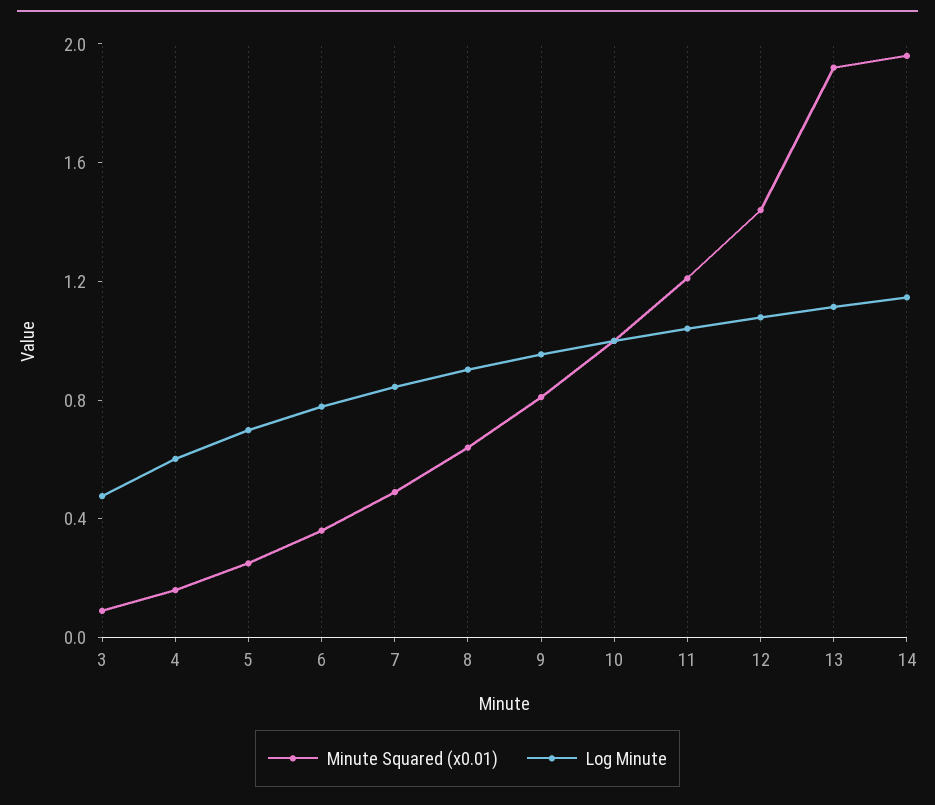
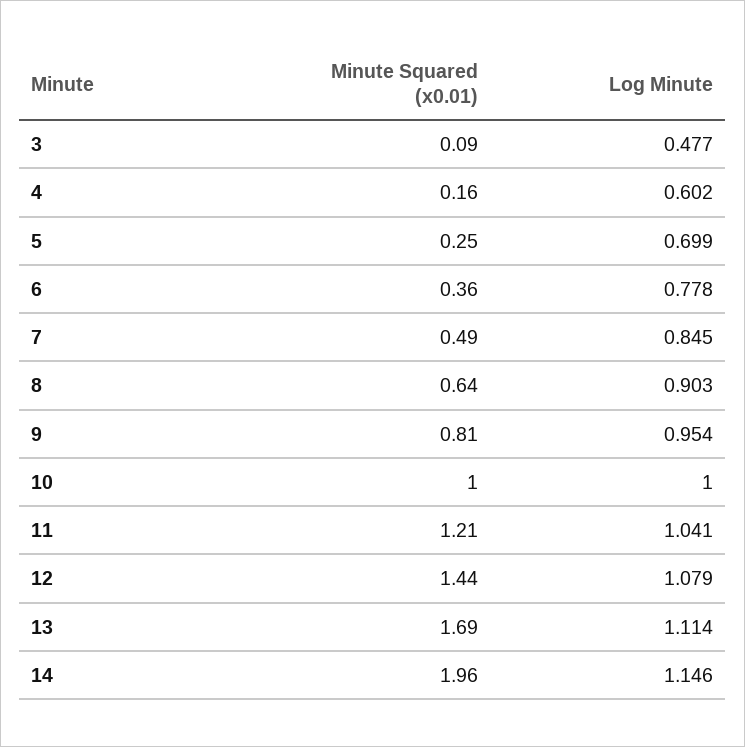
Minute Squared (x0.01), 13: 1.9 -> 1.69

